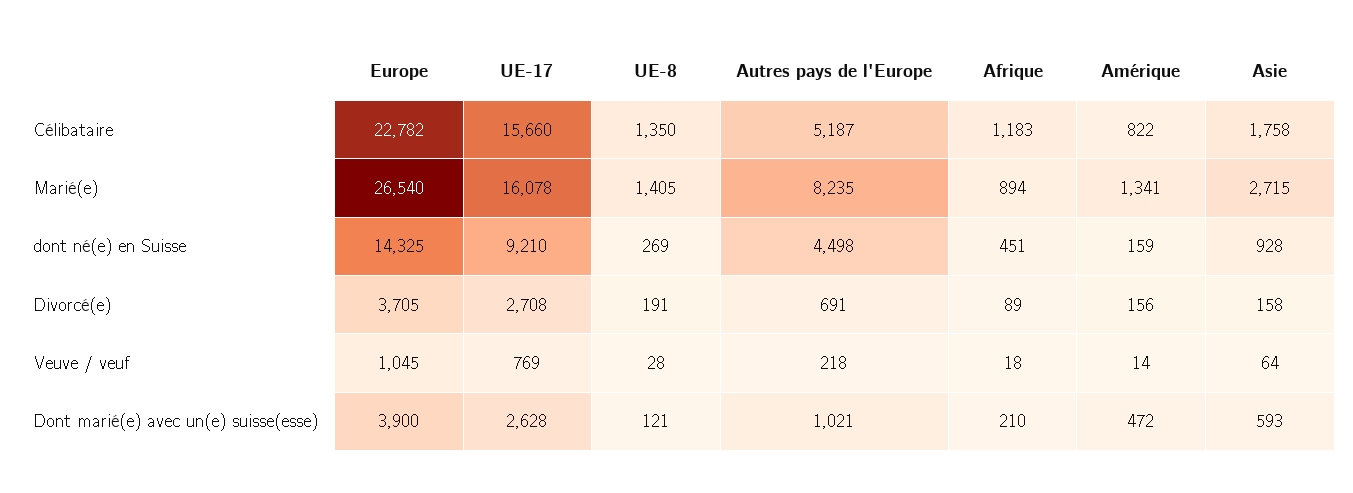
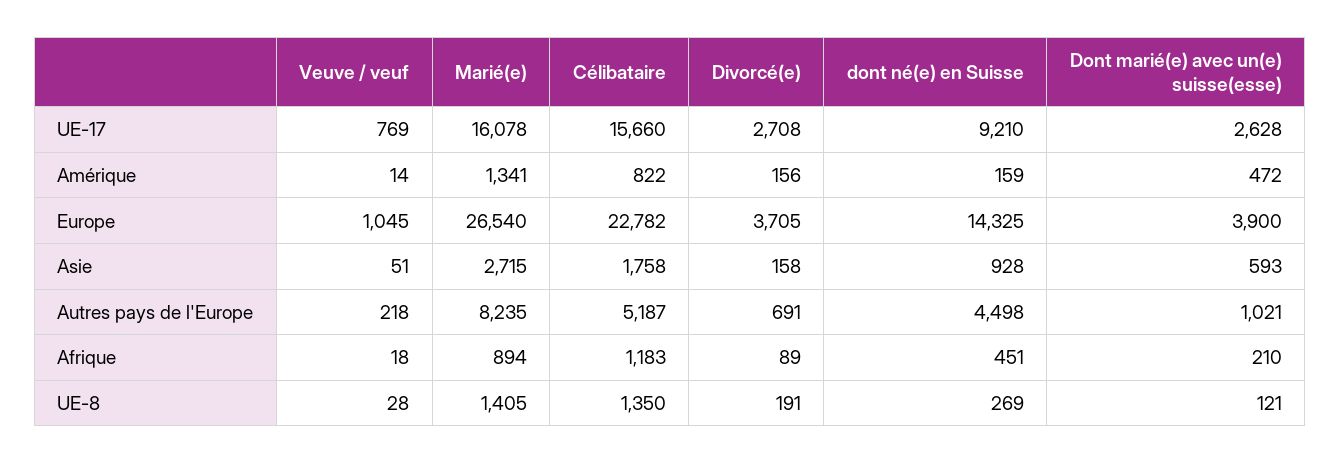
Asie, Veuve / veuf: 64 -> 51

